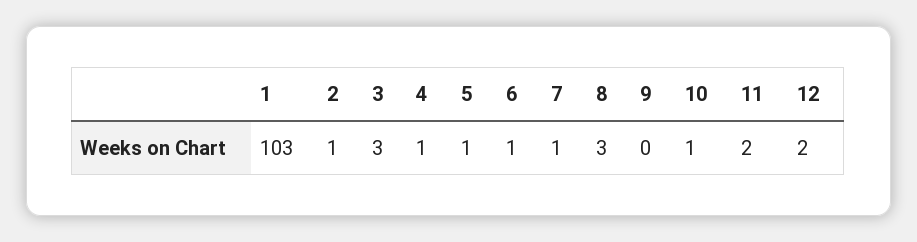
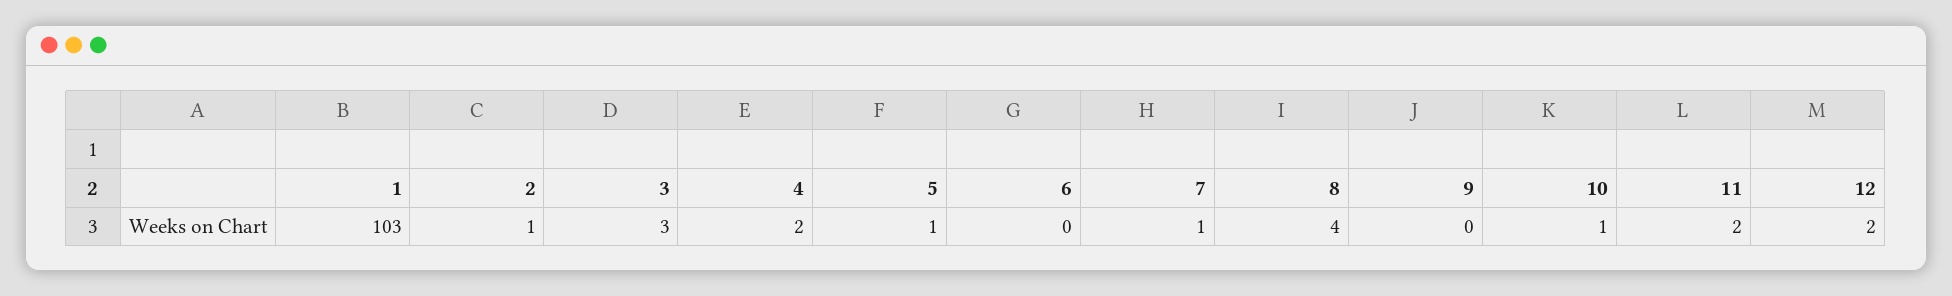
4: 1 -> 2
6: 1 -> 0
8: 3 -> 4

